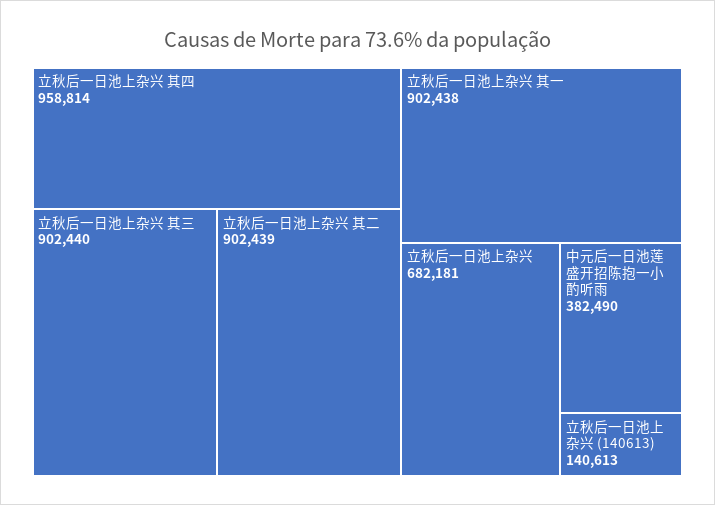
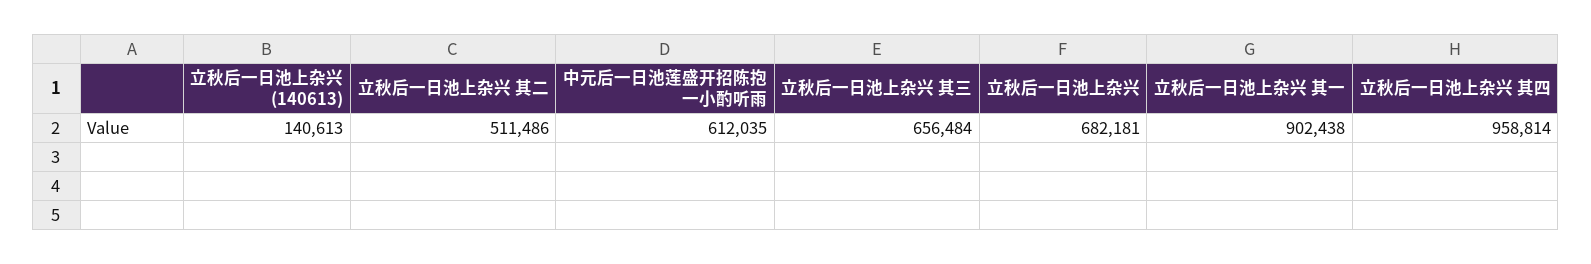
立秋后一日池上杂兴 其三: 902440 -> 656484
立秋后一日池上杂兴 其二: 902439 -> 511486
中元后一日池莲盛开招陈抱一小酌听雨: 382490 -> 612035

